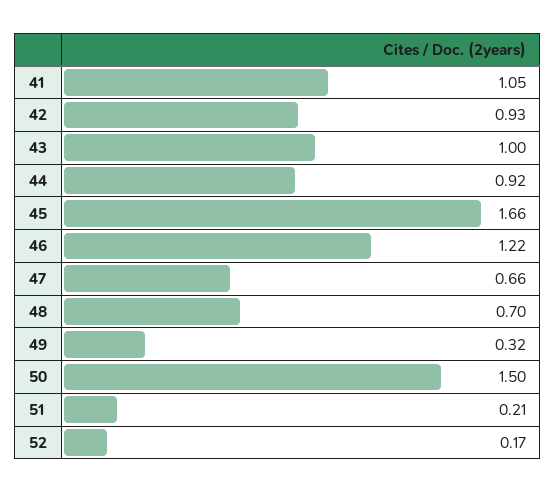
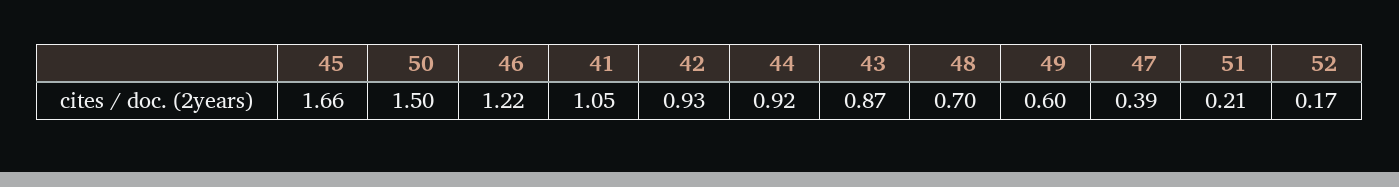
43: 1 -> 0.87
47: 0.66 -> 0.39
49: 0.32 -> 0.6

